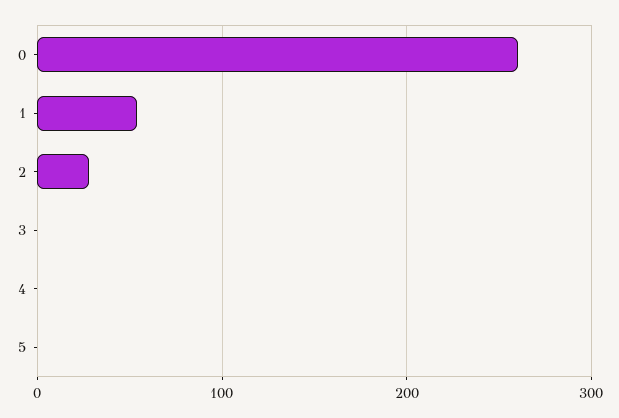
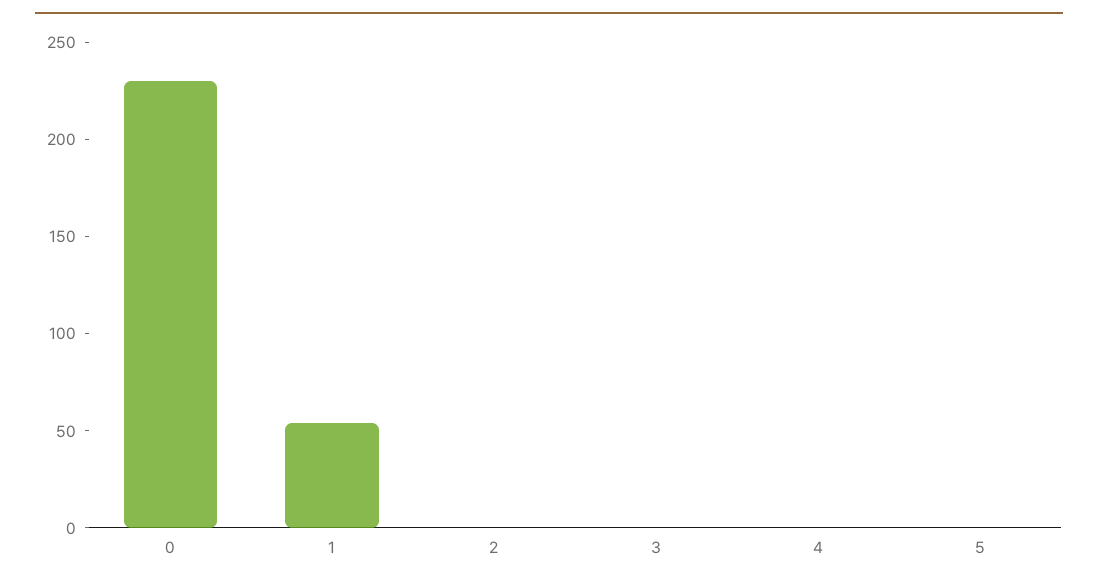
0: 260 -> 230
2: 30 -> 0

